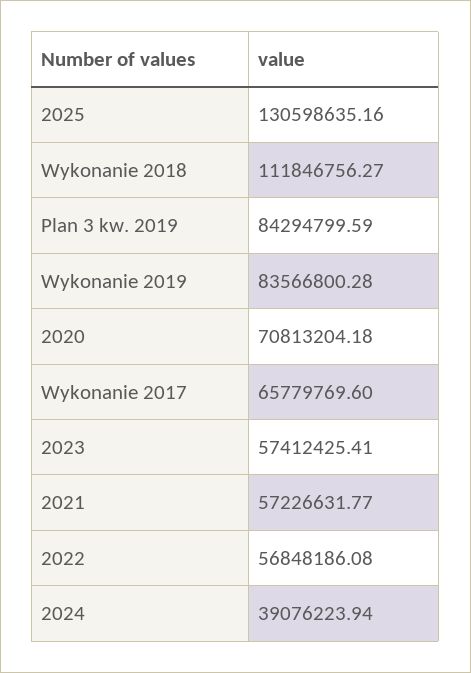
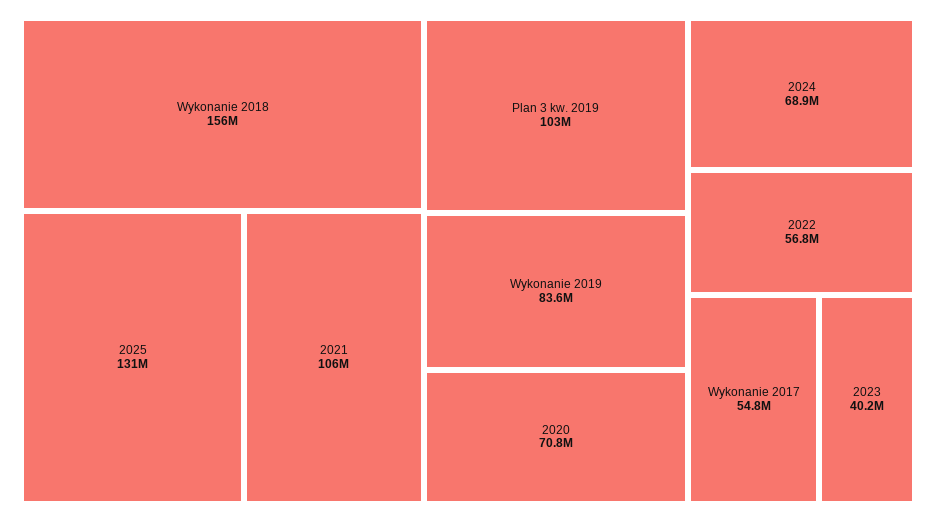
Wykonanie 2018: 111846756.27 -> 156000000
Plan 3 kw. 2019: 84294799.59 -> 103000000
Wykonanie 2017: 65779769.6 -> 54800000
2023: 57412425.41 -> 40200000
2021: 57226631.77 -> 106000000
2024: 39076223.94 -> 68900000

